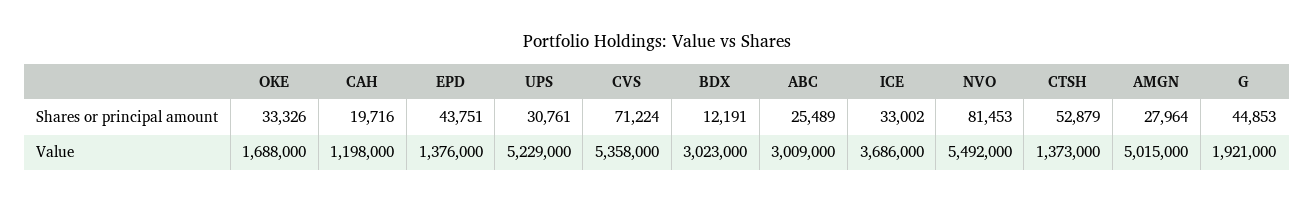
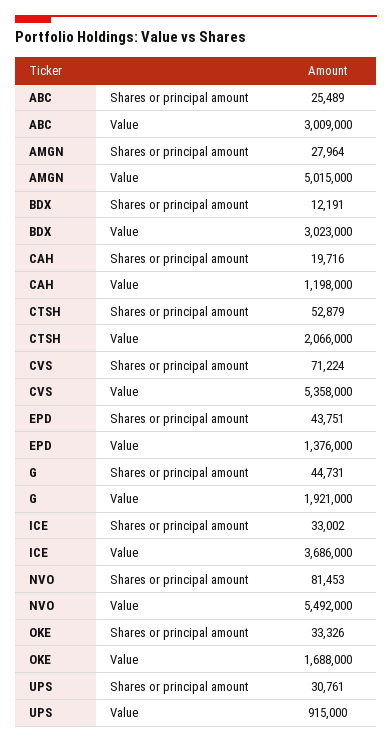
G, Shares or principal amount: 44853 -> 44731
UPS, Value: 5229000 -> 915000
CTSH, Value: 1373000 -> 2066000

